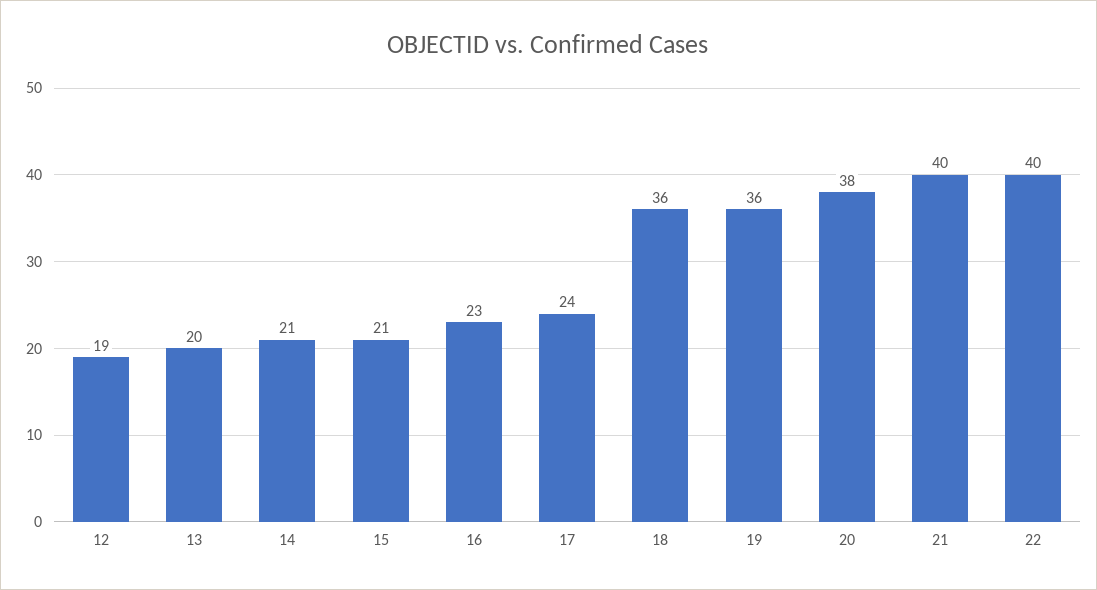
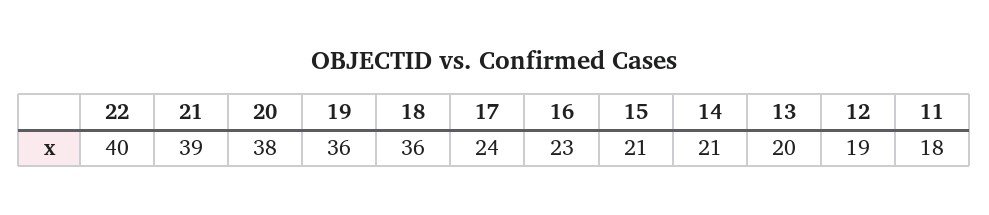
21: 40 -> 39
11: none -> 18

